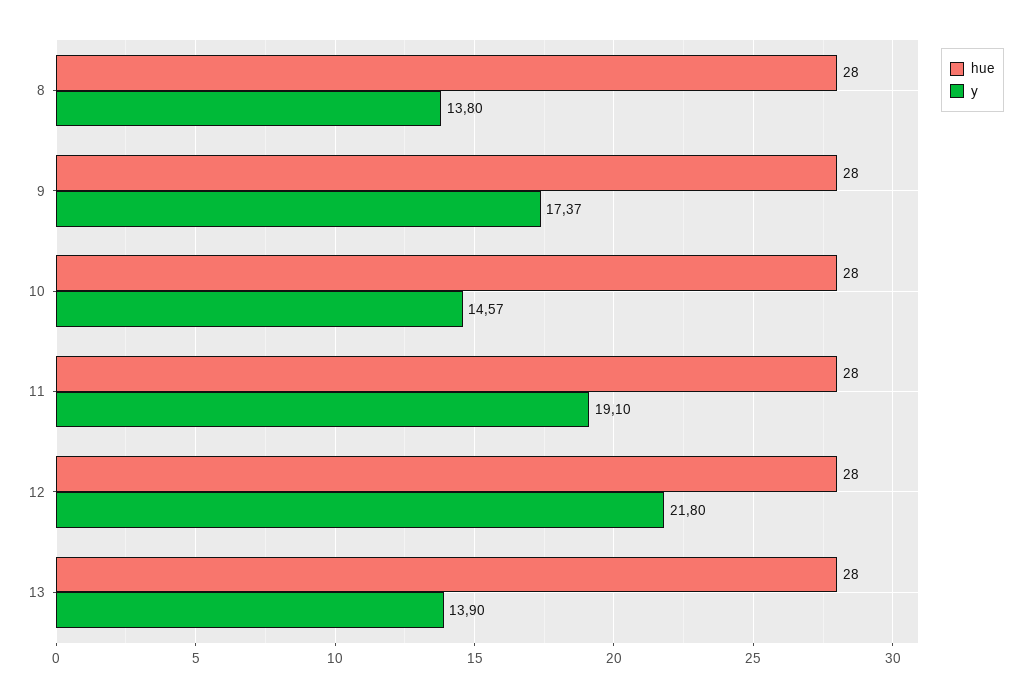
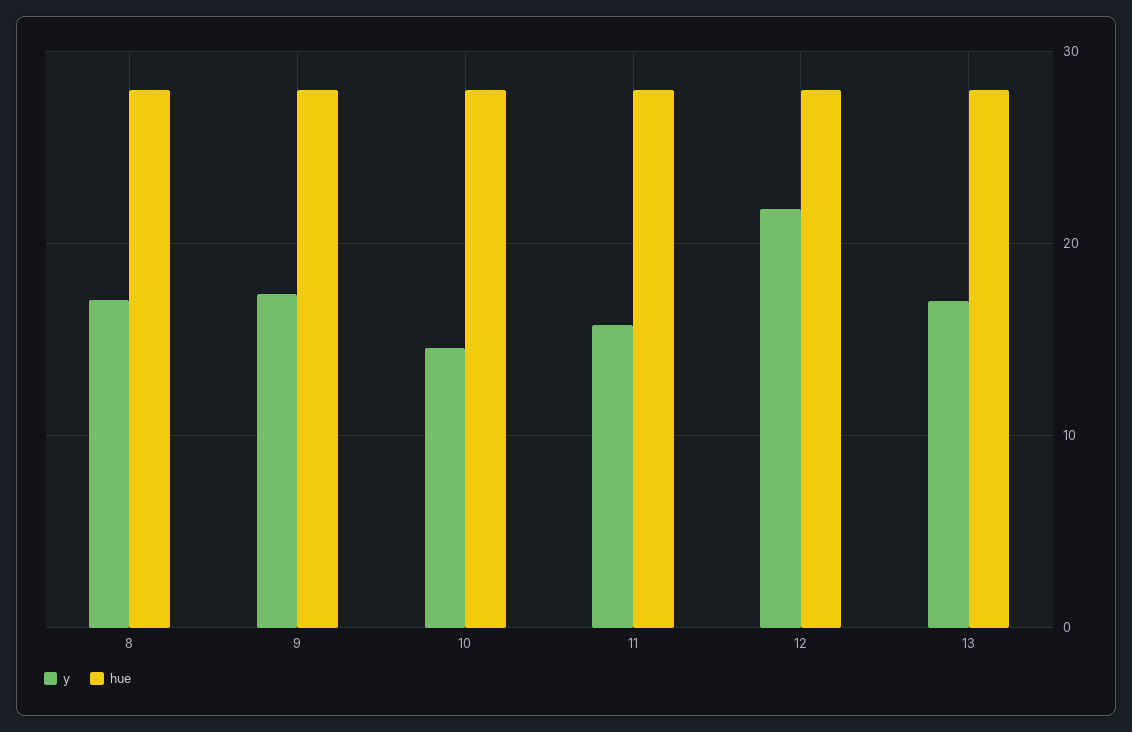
y, 8: 13.8 -> 17
y, 11: 19.1 -> 16
y, 13: 13.9 -> 17

